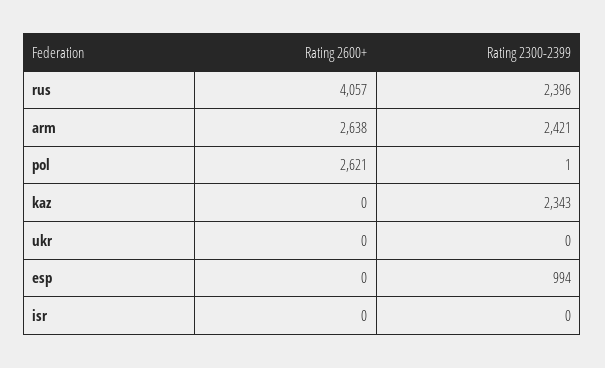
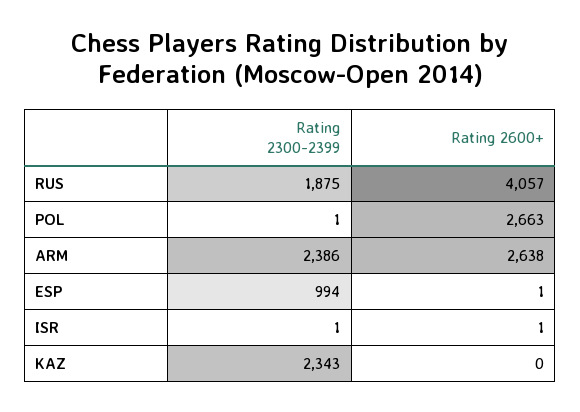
Rating 2300-2399, rus: 2396 -> 1875
Rating 2300-2399, arm: 2421 -> 2386
Rating 2600+, pol: 2621 -> 2663
Rating 2600+, ukr: 0 -> none
Rating 2300-2399, ukr: 0 -> none
Rating 2600+, esp: 0 -> 1
Rating 2600+, isr: 0 -> 1
Rating 2300-2399, isr: 0 -> 1

